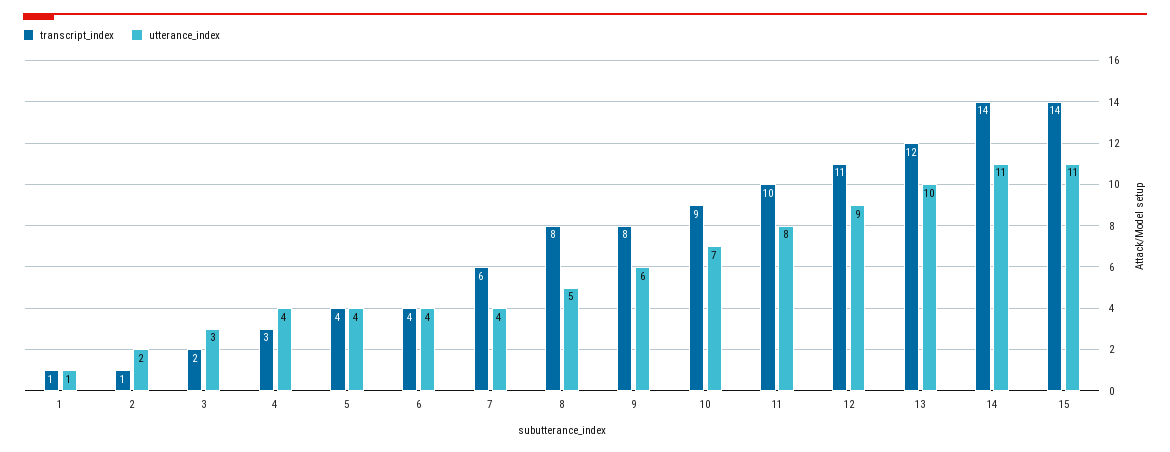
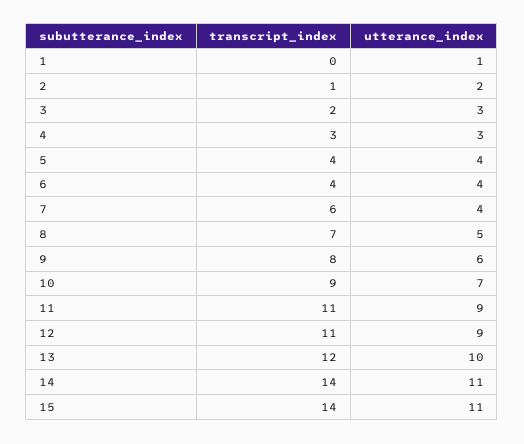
transcript_index, 1: 1 -> 0
utterance_index, 4: 4 -> 3
transcript_index, 8: 8 -> 7
transcript_index, 11: 10 -> 11
utterance_index, 11: 8 -> 9

